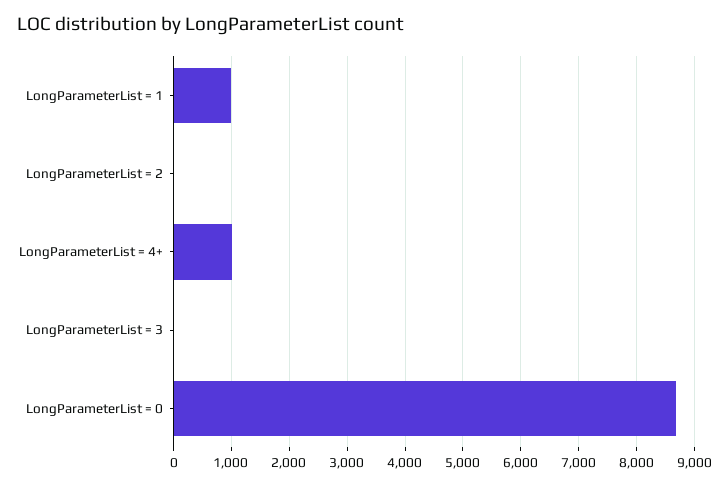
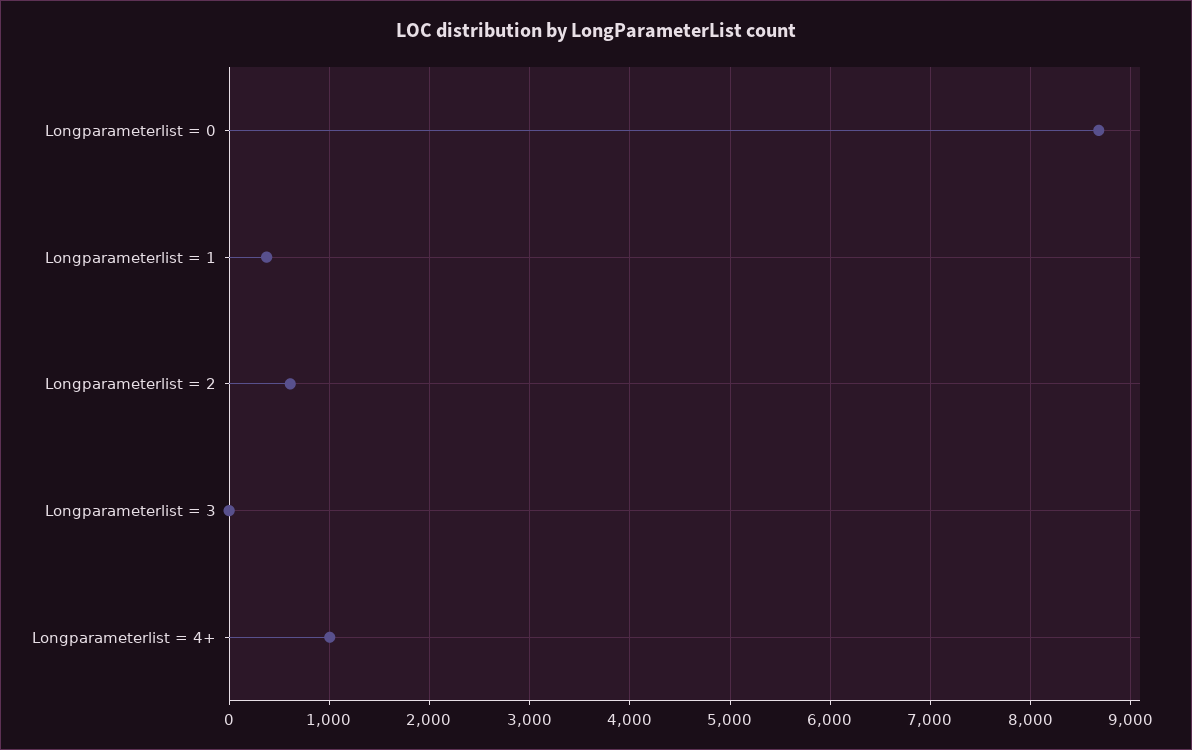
LongParameterList = 1: 1000 -> 400
LongParameterList = 2: 0 -> 600

